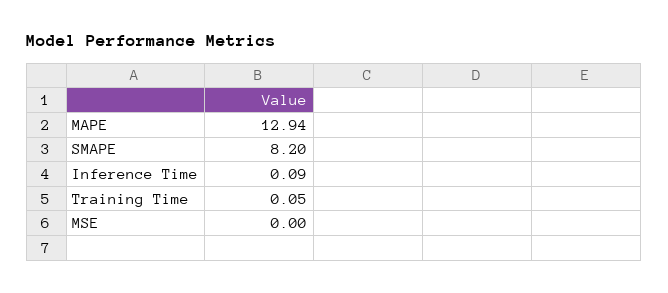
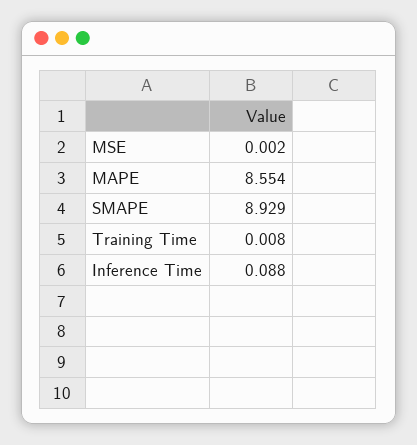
MAPE: 12.94 -> 8.554
SMAPE: 8.2 -> 8.929
Training Time: 0.05 -> 0.008

